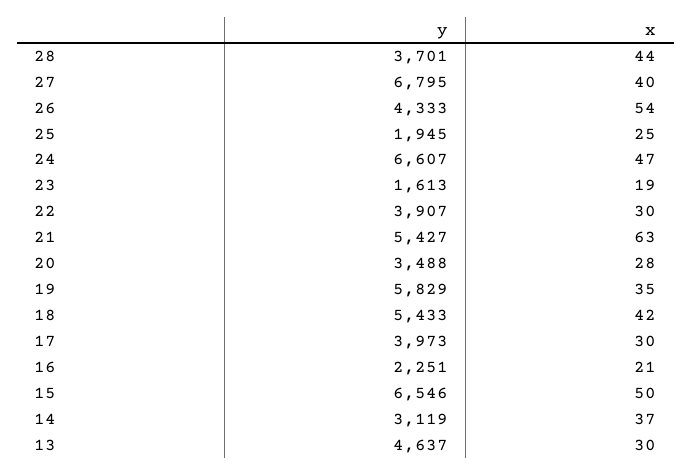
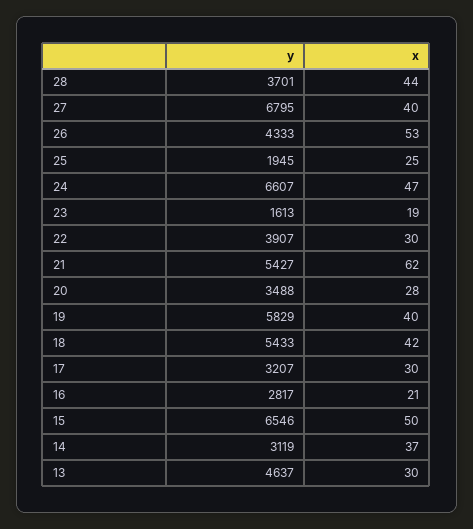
x, 26: 54 -> 53
x, 21: 63 -> 62
x, 19: 35 -> 40
y, 17: 3973 -> 3207
y, 16: 2251 -> 2817

